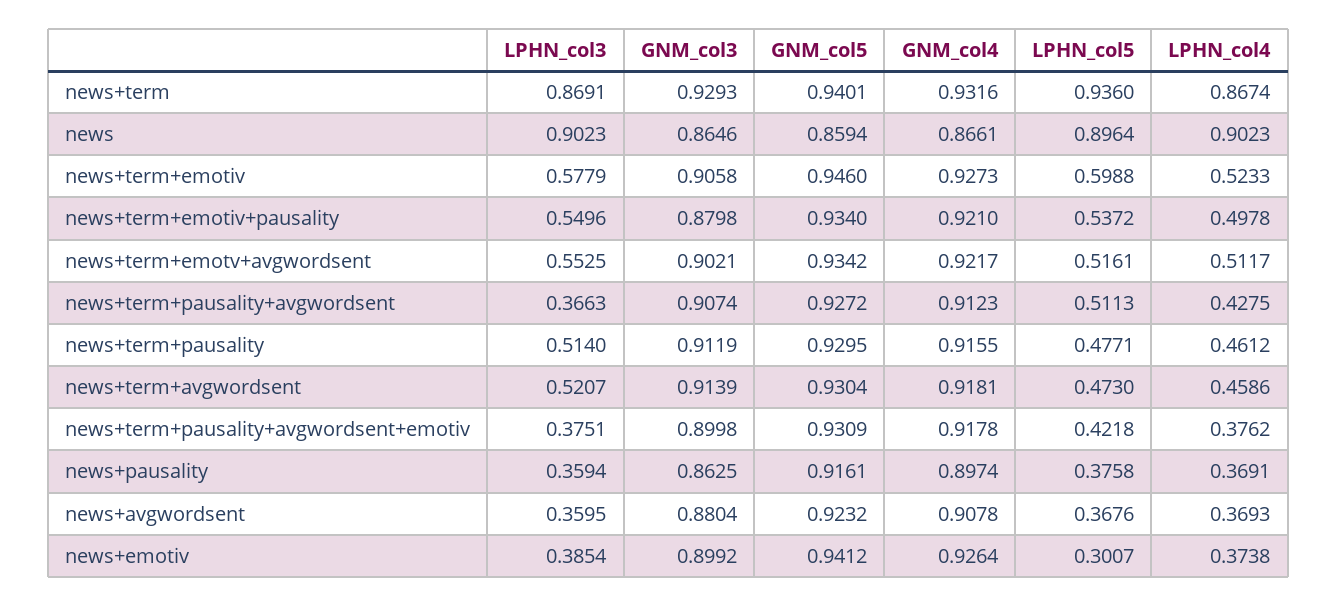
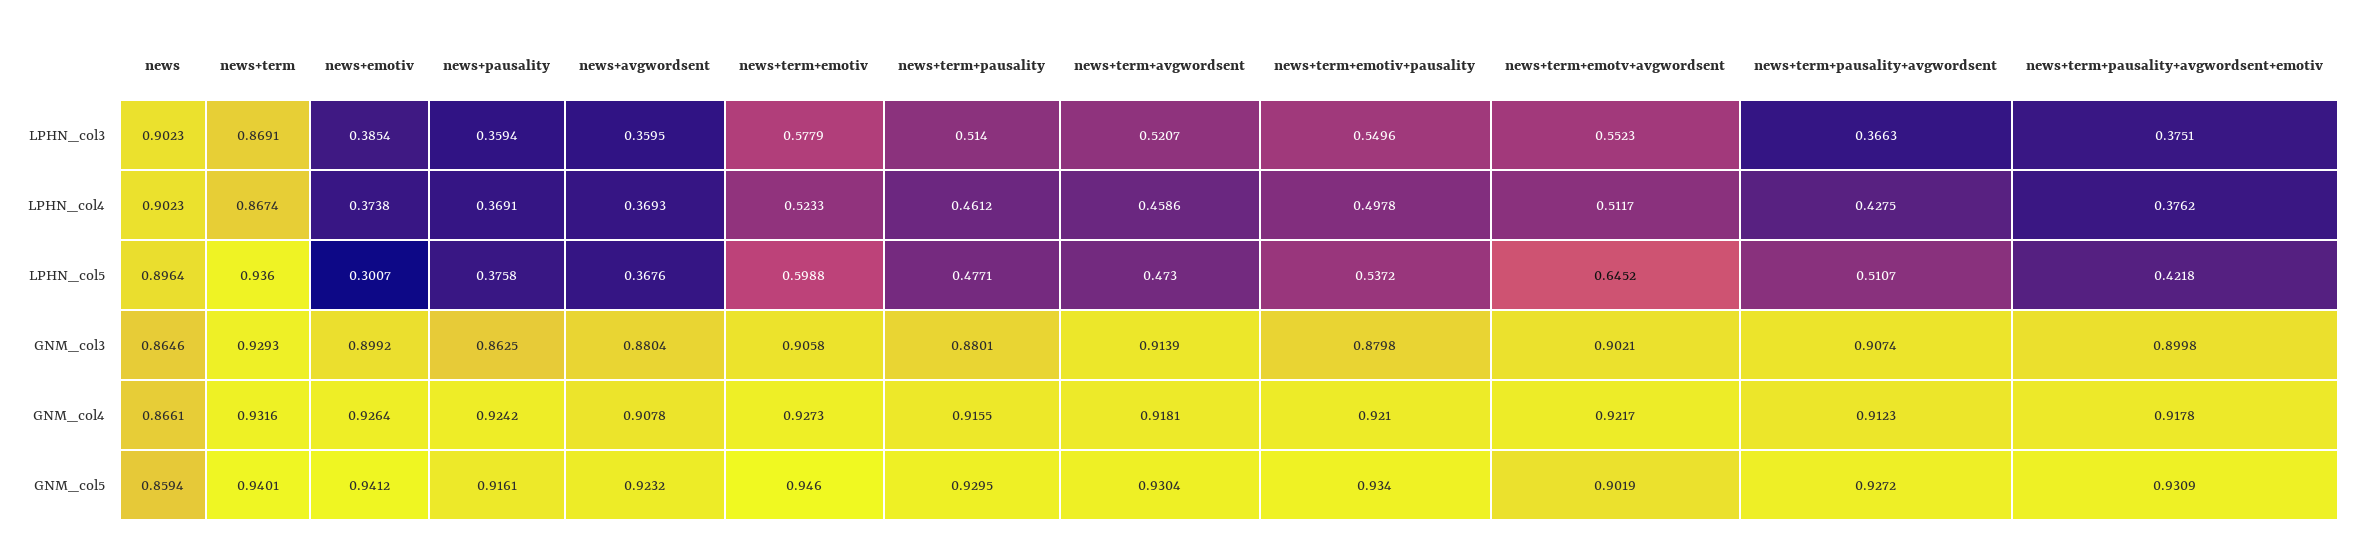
LPHN_col3, news+term+emotv+avgwordsent: 0.5525 -> 0.5523
GNM_col5, news+term+emotv+avgwordsent: 0.9342 -> 0.9019
LPHN_col5, news+term+emotv+avgwordsent: 0.5161 -> 0.6452
LPHN_col5, news+term+pausality+avgwordsent: 0.5113 -> 0.5107
GNM_col3, news+term+pausality: 0.9119 -> 0.8801
GNM_col4, news+pausality: 0.8974 -> 0.9242

